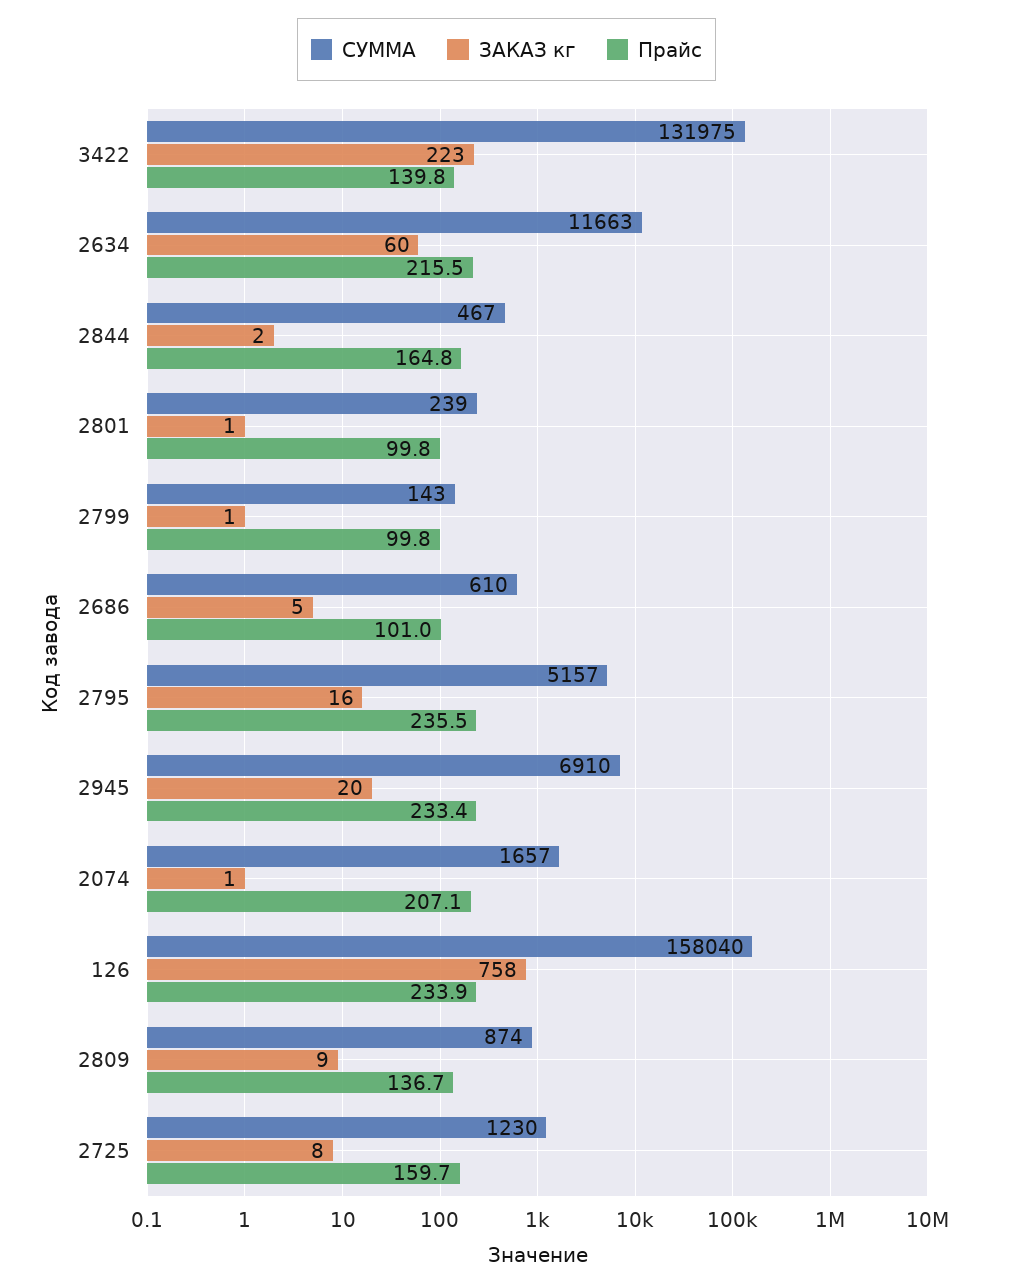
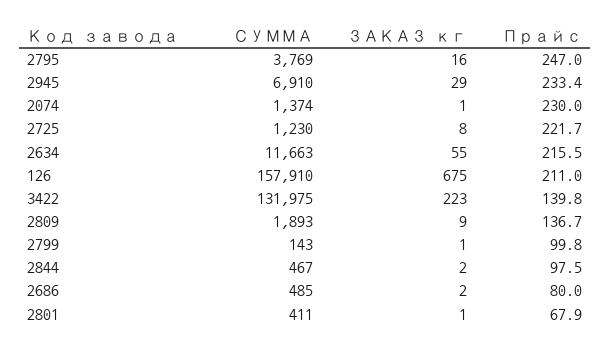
ЗАКАЗ кг, 2634: 60 -> 55
Прайс, 2844: 164.8 -> 97.5
СУММА, 2801: 239 -> 411
Прайс, 2801: 99.8 -> 67.9
СУММА, 2686: 610 -> 485
ЗАКАЗ кг, 2686: 5 -> 2
Прайс, 2686: 101 -> 80
СУММА, 2795: 5157 -> 3769
Прайс, 2795: 235.5 -> 247
ЗАКАЗ кг, 2945: 20 -> 29
СУММА, 2074: 1657 -> 1374
Прайс, 2074: 207.1 -> 230
СУММА, 126: 158040 -> 157910
ЗАКАЗ кг, 126: 758 -> 675
Прайс, 126: 233.9 -> 211
СУММА, 2809: 874 -> 1893
Прайс, 2725: 159.7 -> 221.7

